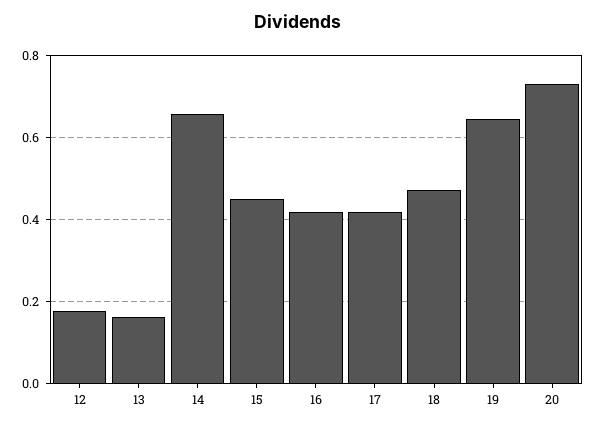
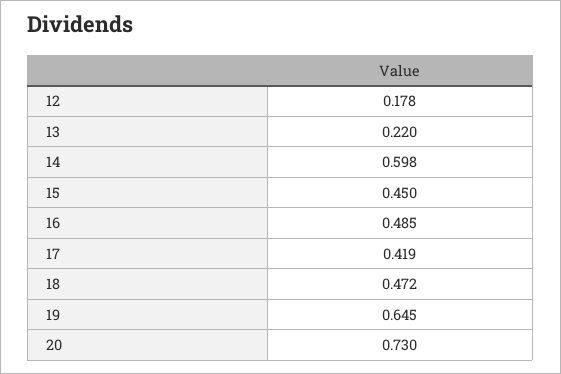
13: 0.16 -> 0.22
14: 0.66 -> 0.598
16: 0.42 -> 0.485

